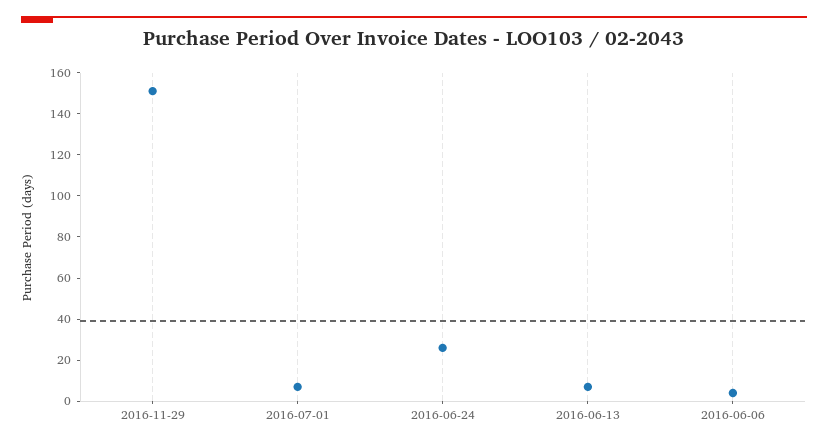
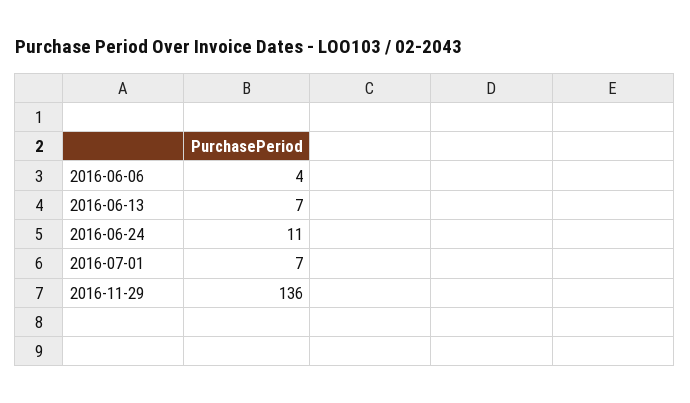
2016-11-29: 150 -> 136
2016-06-24: 25 -> 11

